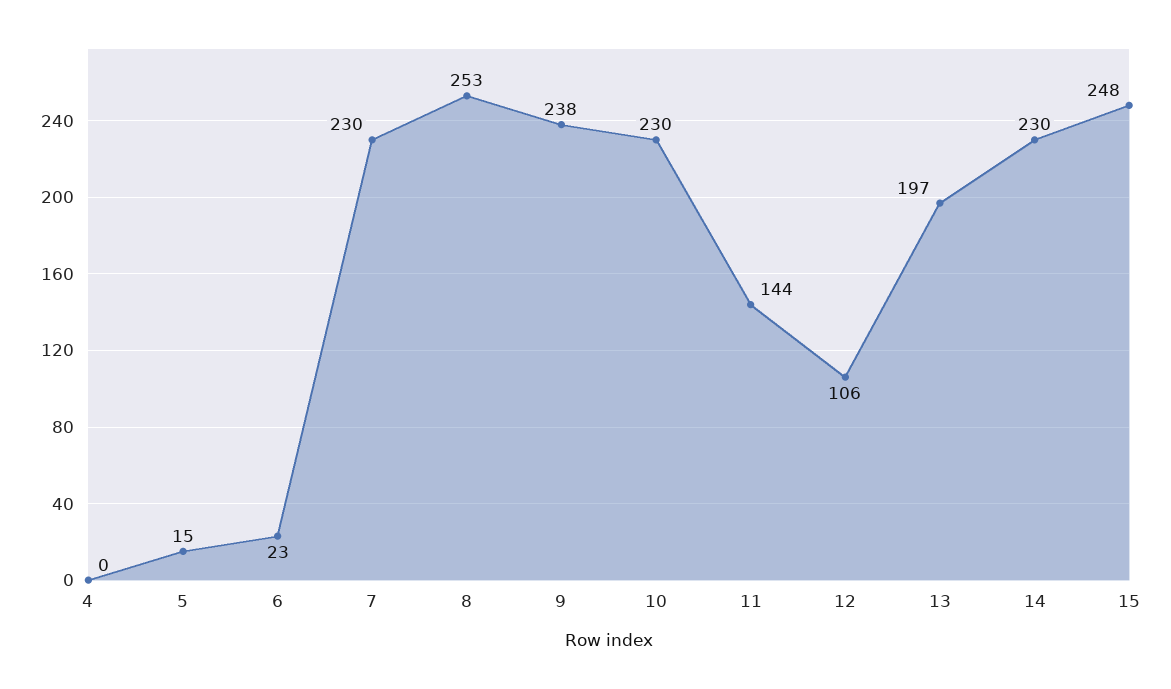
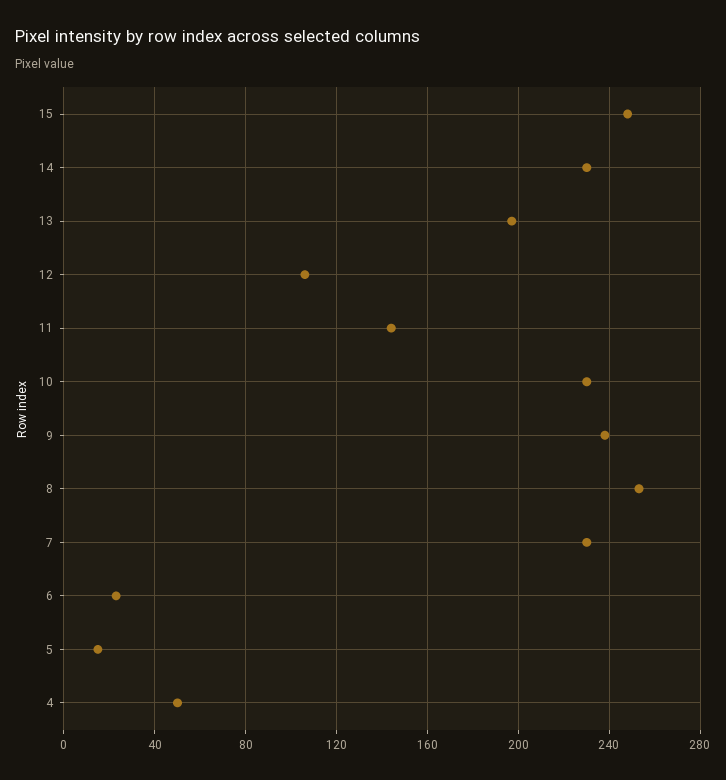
4: 0 -> 50

